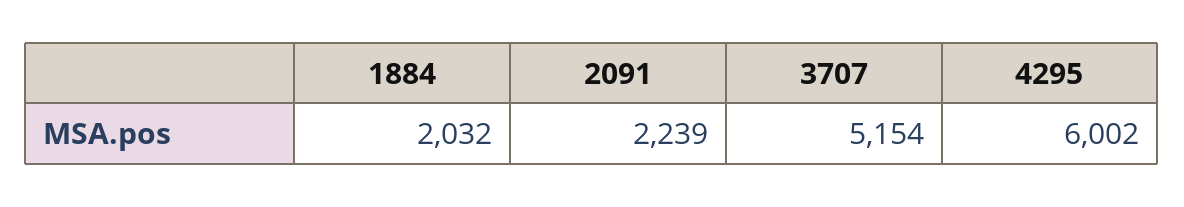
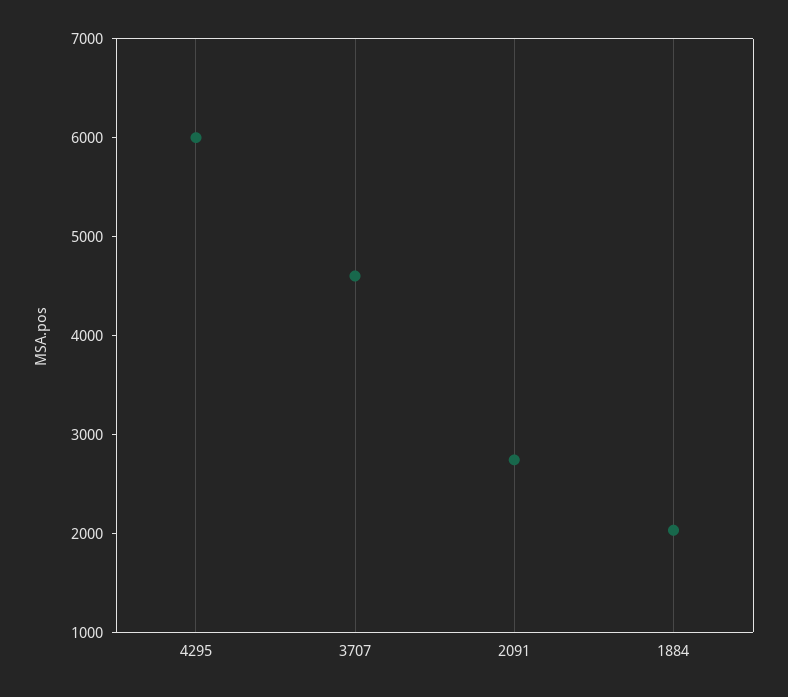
2091: 2239 -> 2800
3707: 5154 -> 4600

